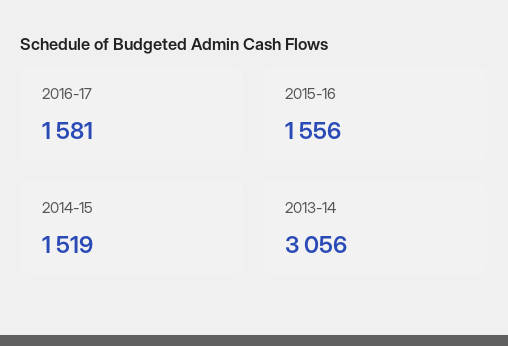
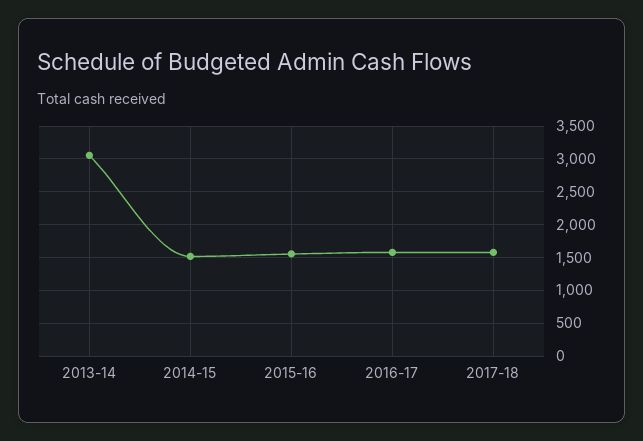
2017-18: none -> 1600

